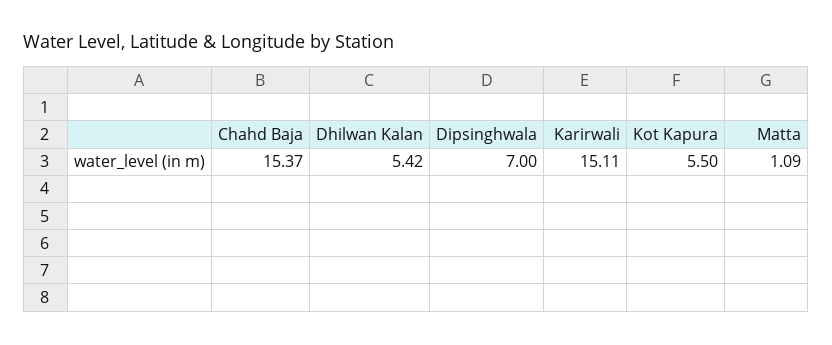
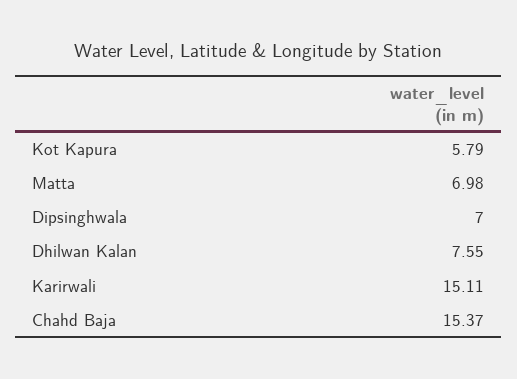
Dhilwan Kalan: 5.42 -> 7.55
Kot Kapura: 5.5 -> 5.79
Matta: 1.09 -> 6.98

